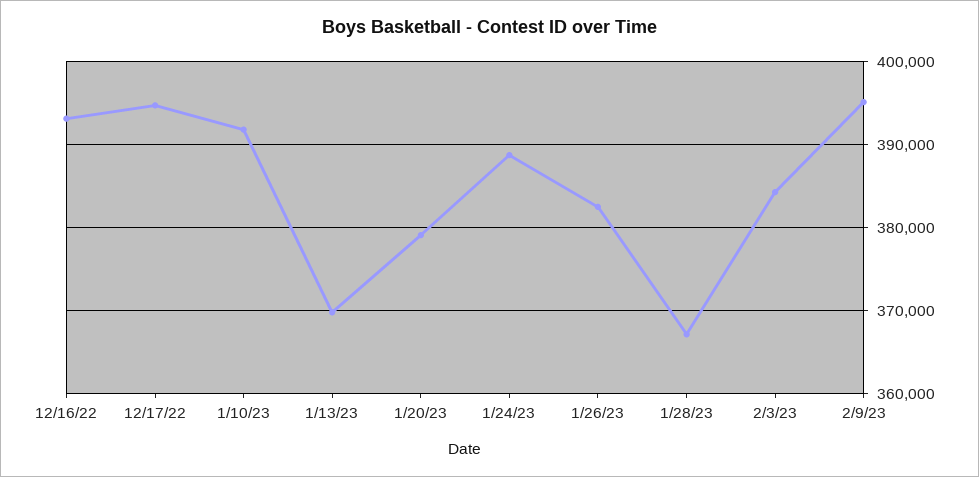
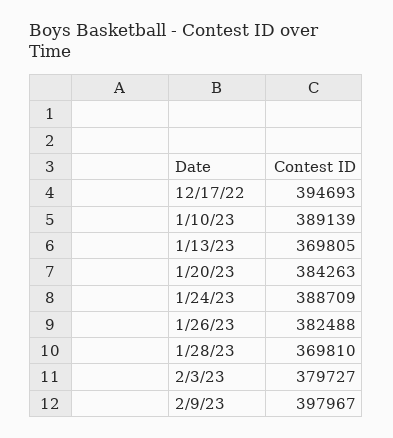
12/16/22: 393000 -> none
1/10/23: 392000 -> 389139
1/20/23: 379000 -> 384263
1/28/23: 367000 -> 369810
2/3/23: 384000 -> 379727
2/9/23: 395000 -> 397967

